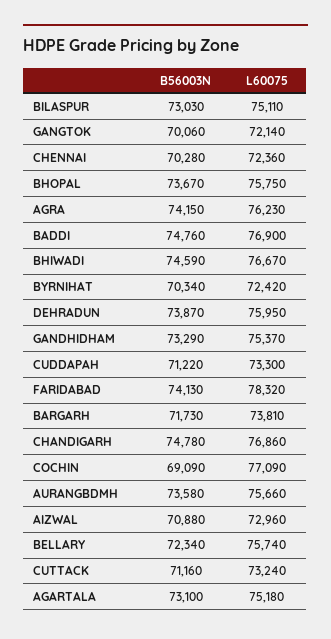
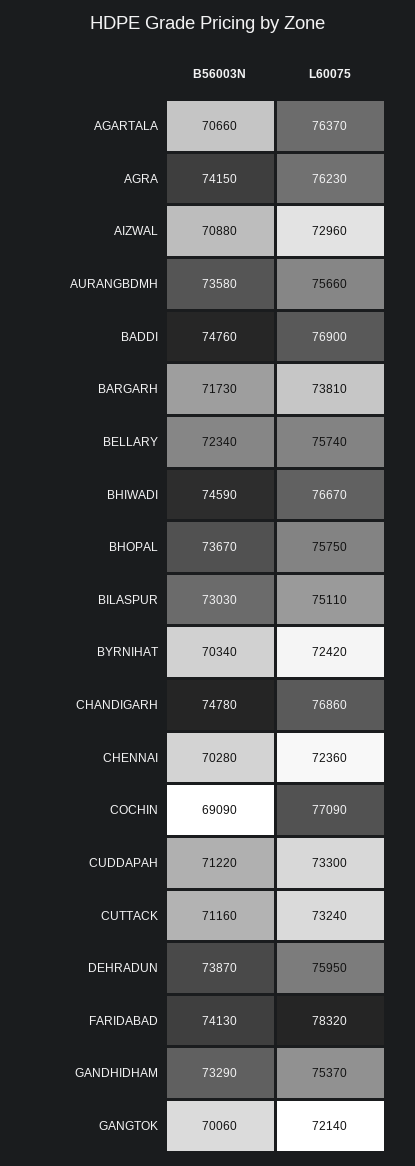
B56003N, AGARTALA: 73100 -> 70660
L60075, AGARTALA: 75180 -> 76370

